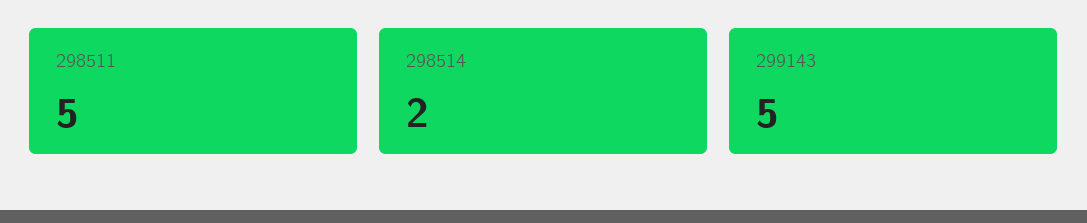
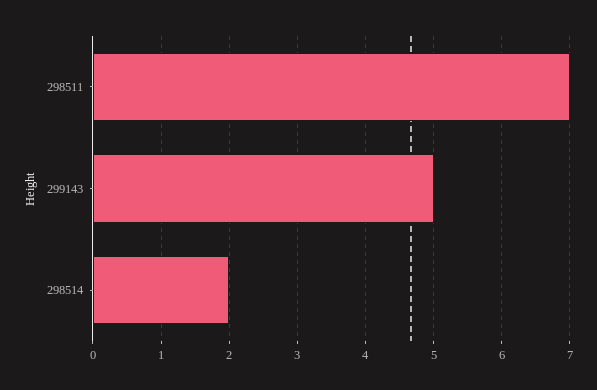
298511: 5 -> 7

